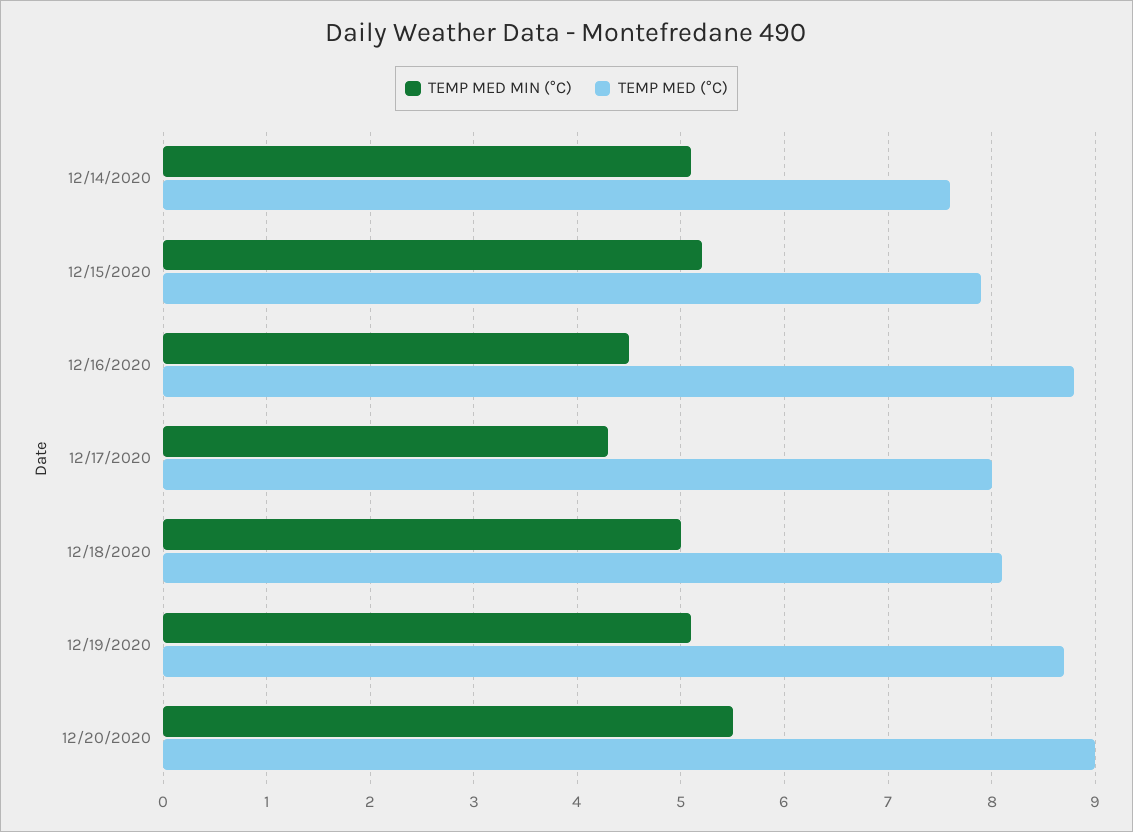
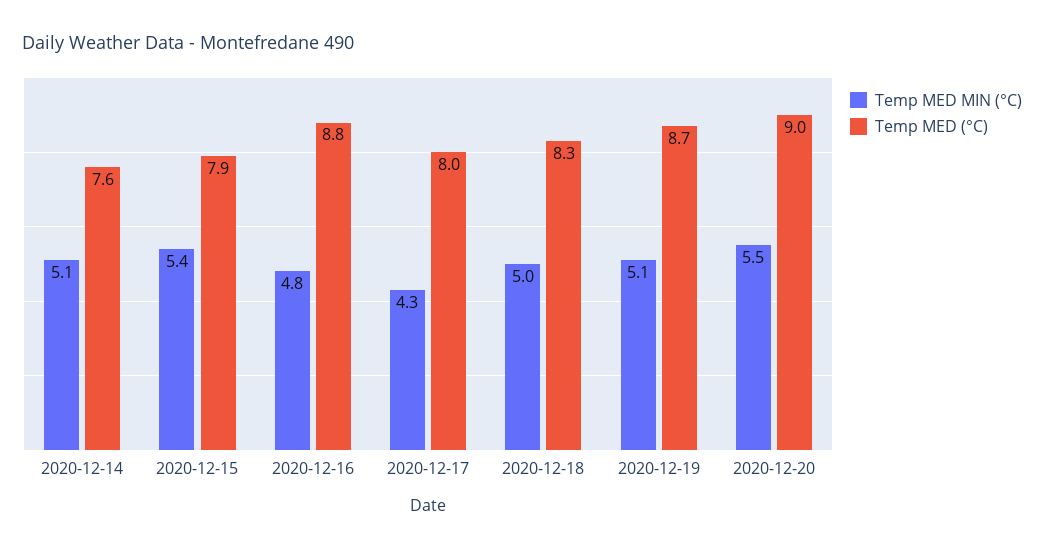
TEMP MED MIN (°C), 12/15/2020: 5.2 -> 5.4
TEMP MED MIN (°C), 12/16/2020: 4.5 -> 4.8
TEMP MED (°C), 12/18/2020: 8.1 -> 8.3

